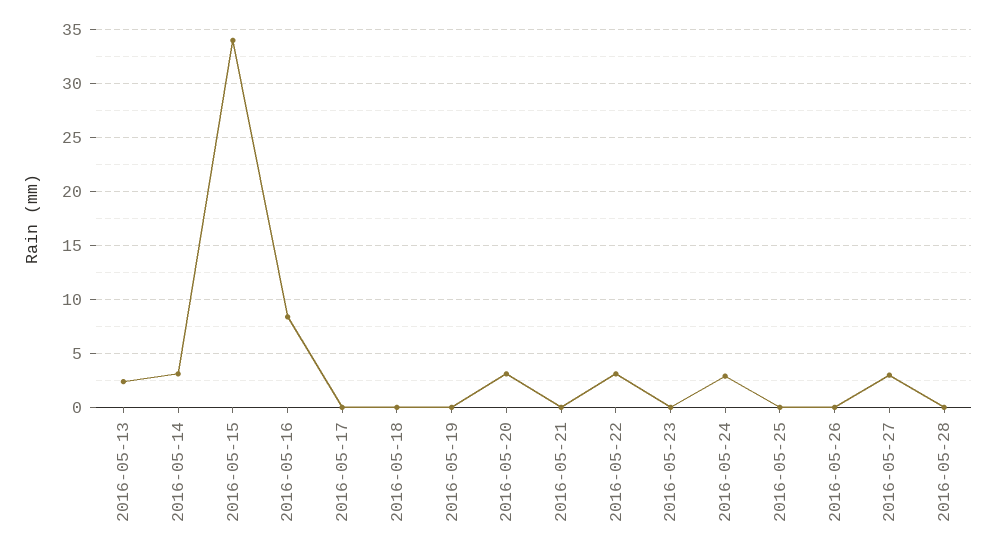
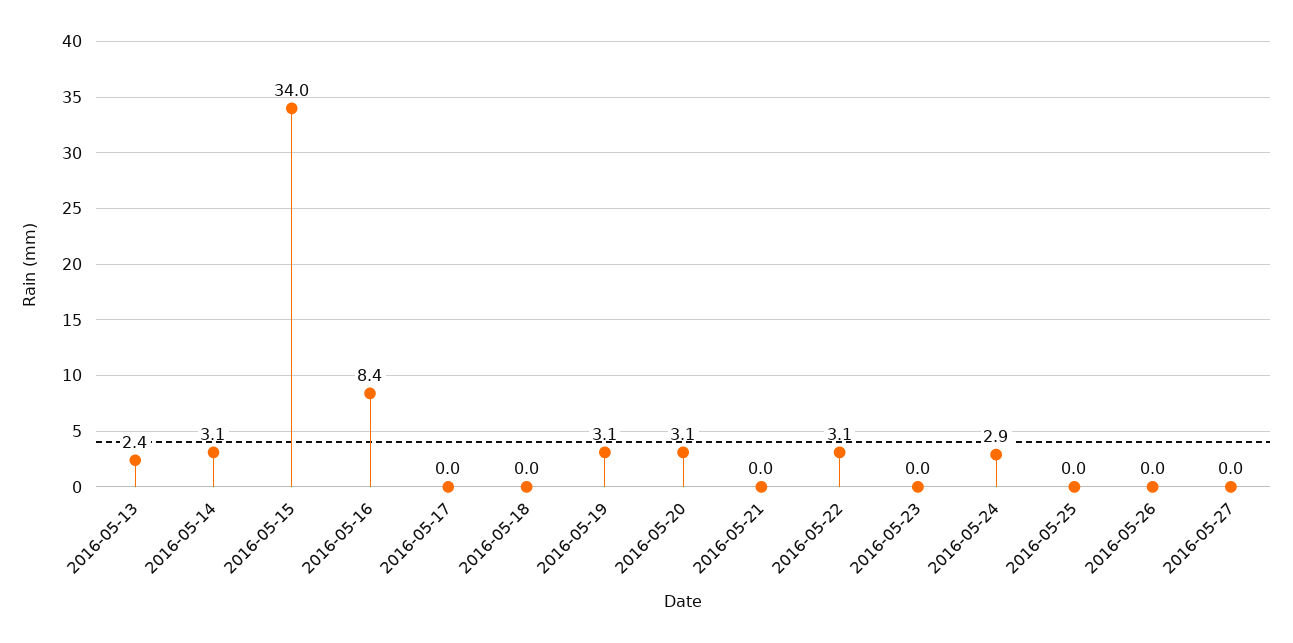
2016-05-19: 0 -> 3.1
2016-05-27: 3 -> 0
2016-05-28: 0 -> none

